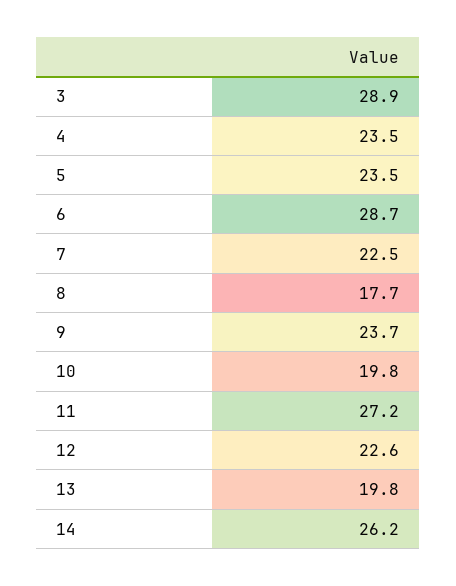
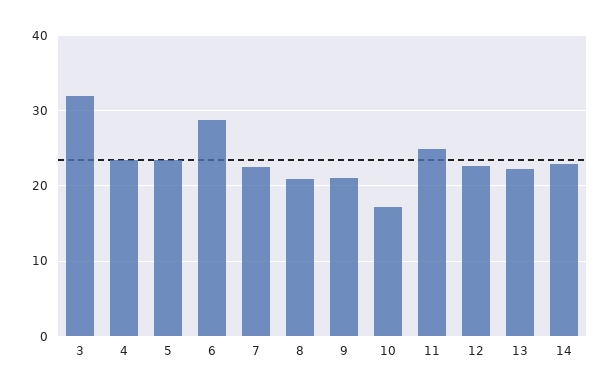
3: 28.9 -> 32
8: 17.7 -> 21
9: 23.7 -> 21
10: 19.8 -> 17
11: 27.2 -> 25
13: 19.8 -> 22
14: 26.2 -> 23

